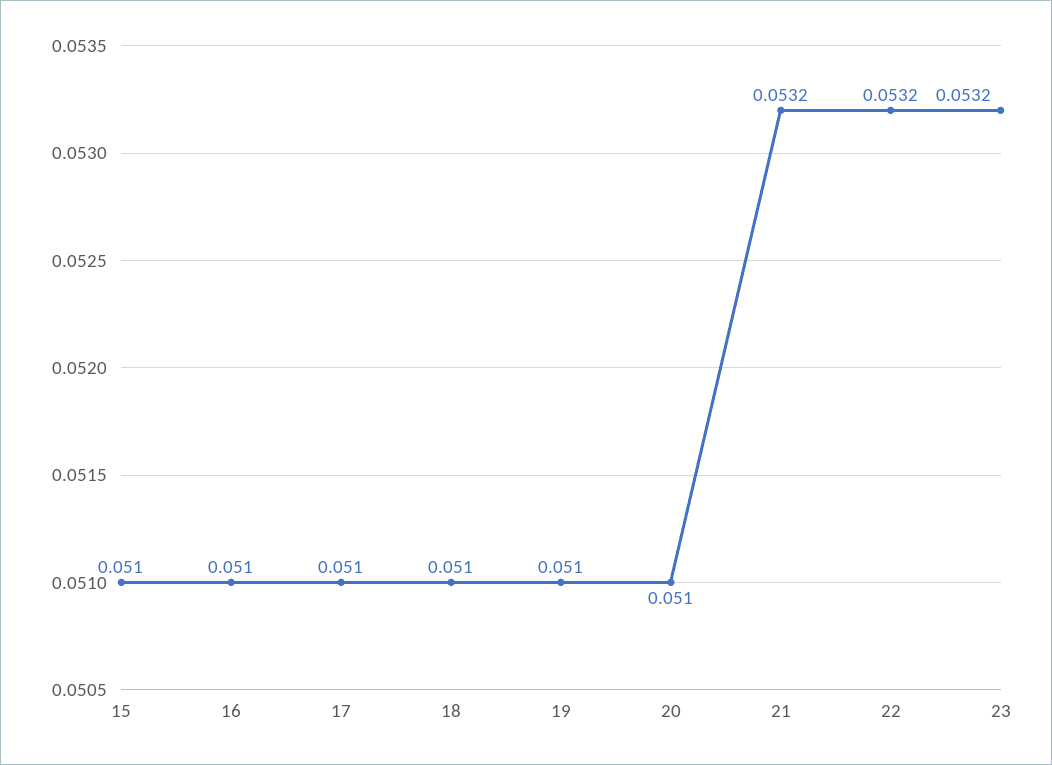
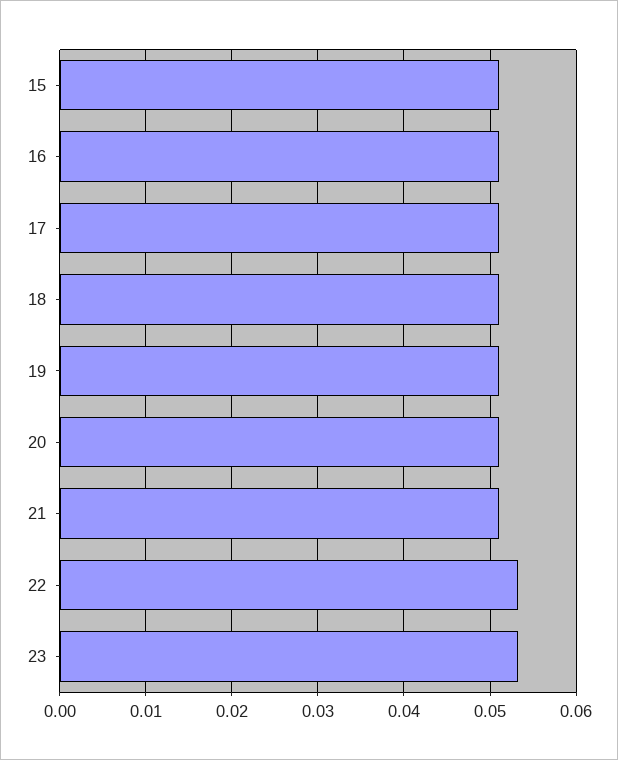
21: 0.0532 -> 0.051

